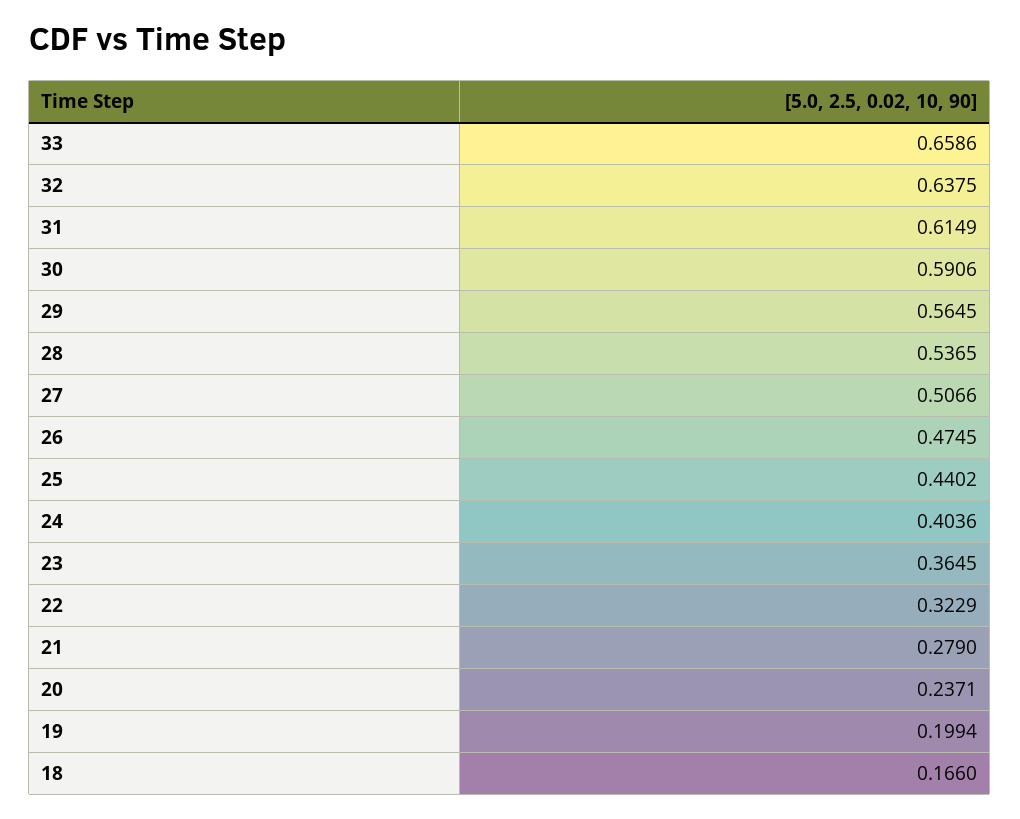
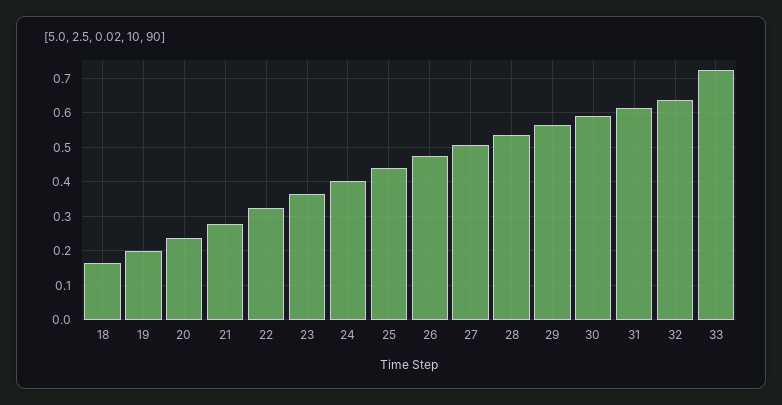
33: 0.6586 -> 0.72

